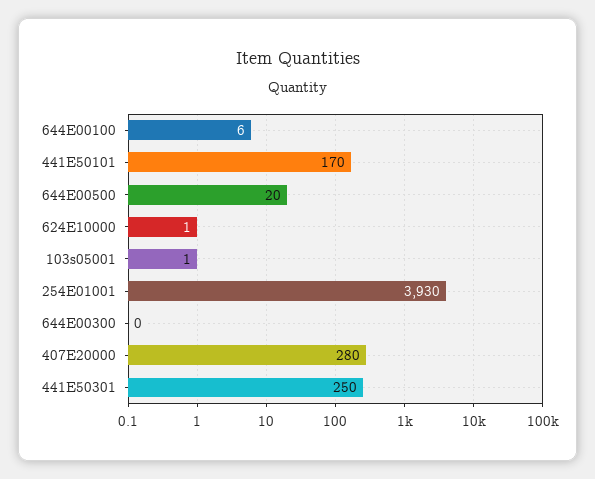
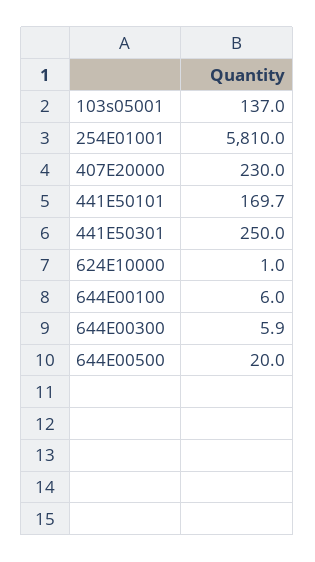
103s05001: 1 -> 137
254E01001: 3930 -> 5810
644E00300: 0 -> 5.9
407E20000: 280 -> 230

